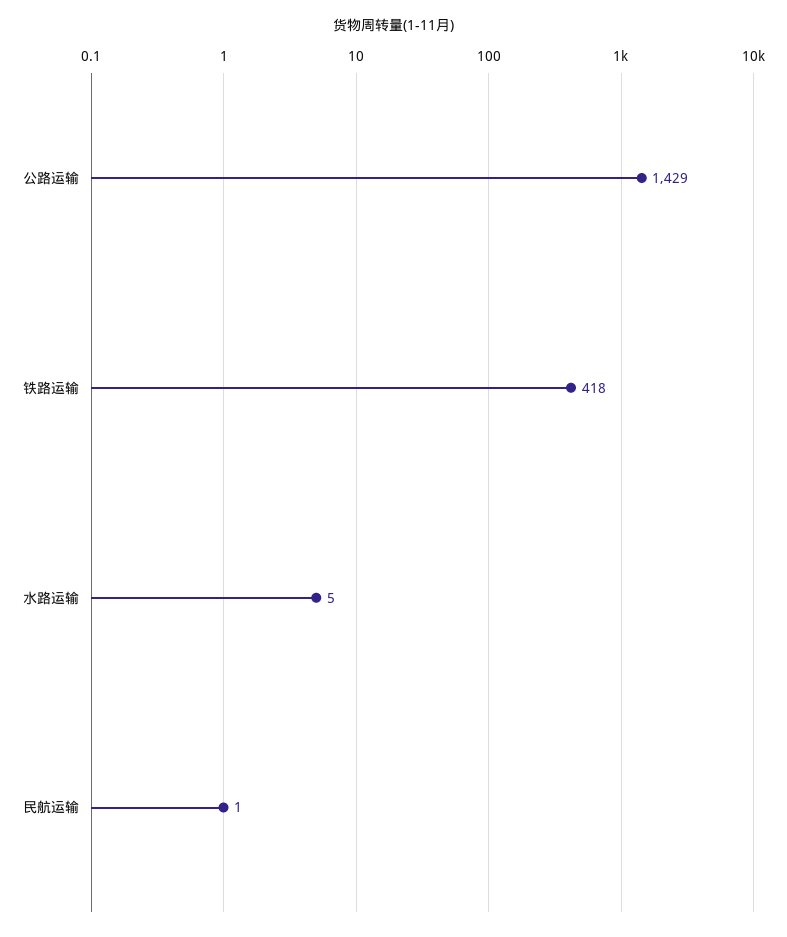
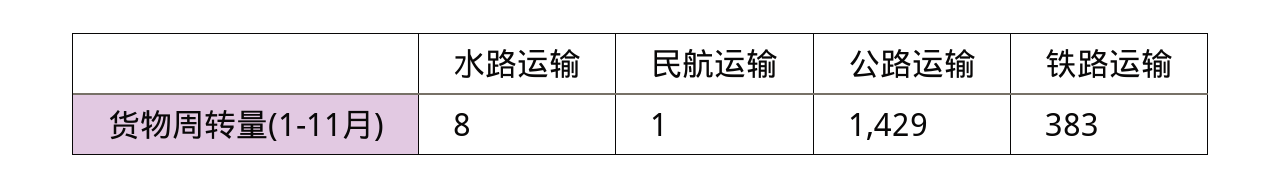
铁路运输: 418 -> 383
水路运输: 5 -> 8

